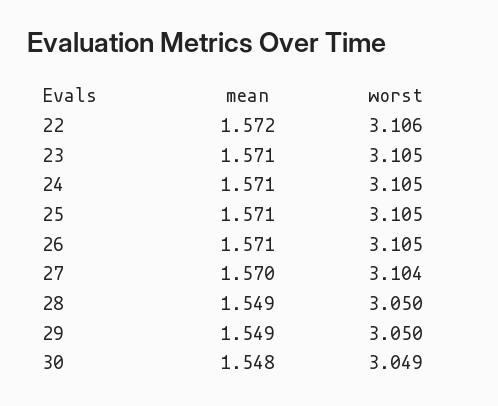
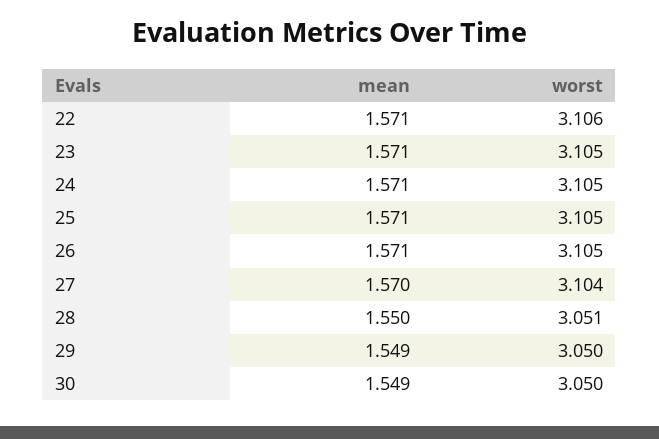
mean, 22: 1.572 -> 1.571
mean, 28: 1.549 -> 1.55
worst, 28: 3.05 -> 3.051
mean, 30: 1.548 -> 1.549
worst, 30: 3.049 -> 3.05

